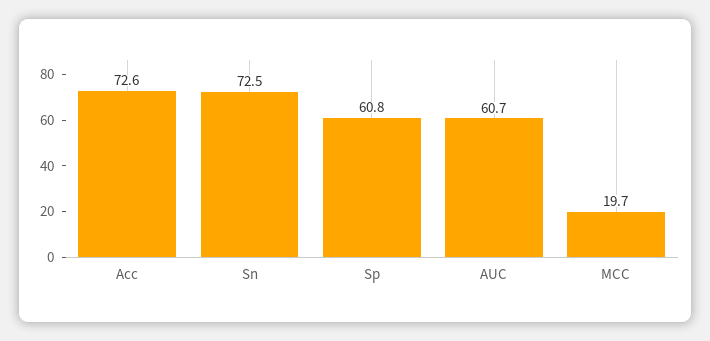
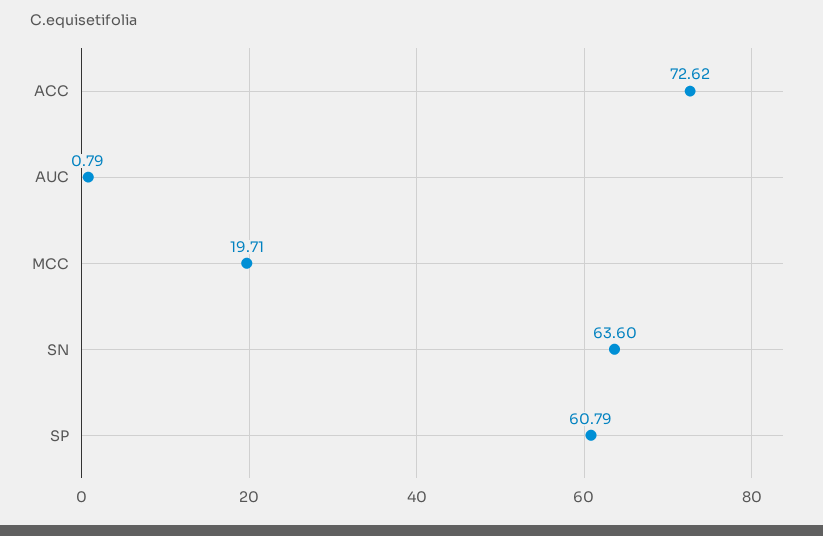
Sn: 72.5 -> 63.6
AUC: 60.7 -> 0.79

